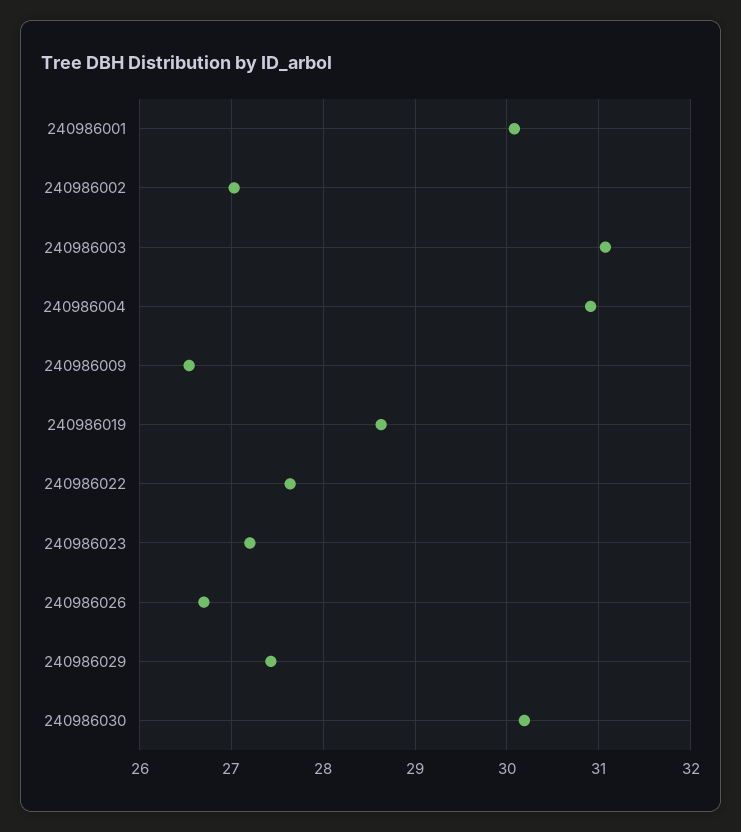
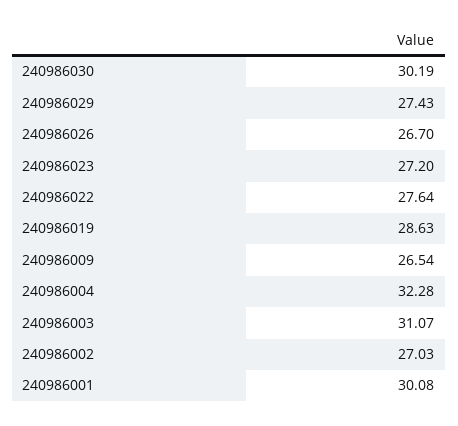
240986004: 30.9 -> 32.28

